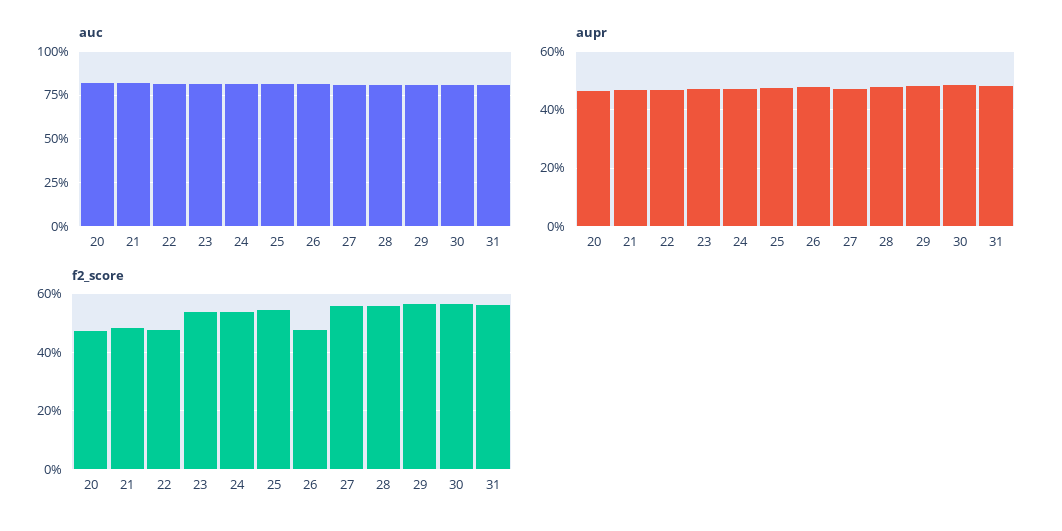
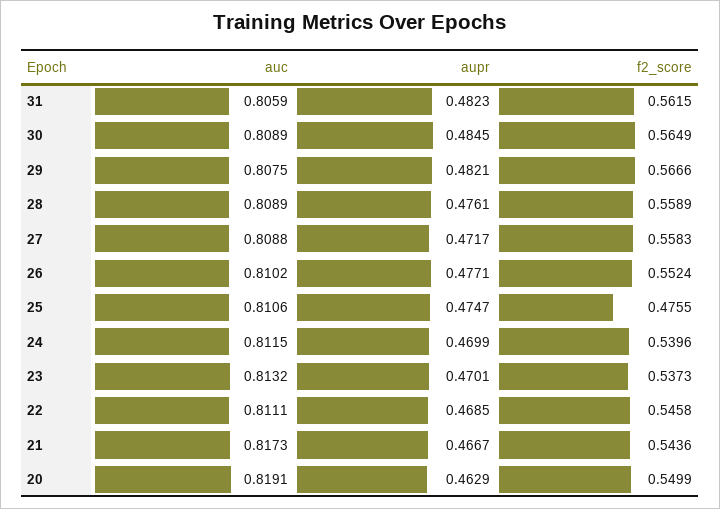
f2_score, 20: 0.475 -> 0.5499
f2_score, 21: 0.475 -> 0.5436
f2_score, 22: 0.475 -> 0.5458
f2_score, 25: 0.55 -> 0.4755
f2_score, 26: 0.475 -> 0.5524

